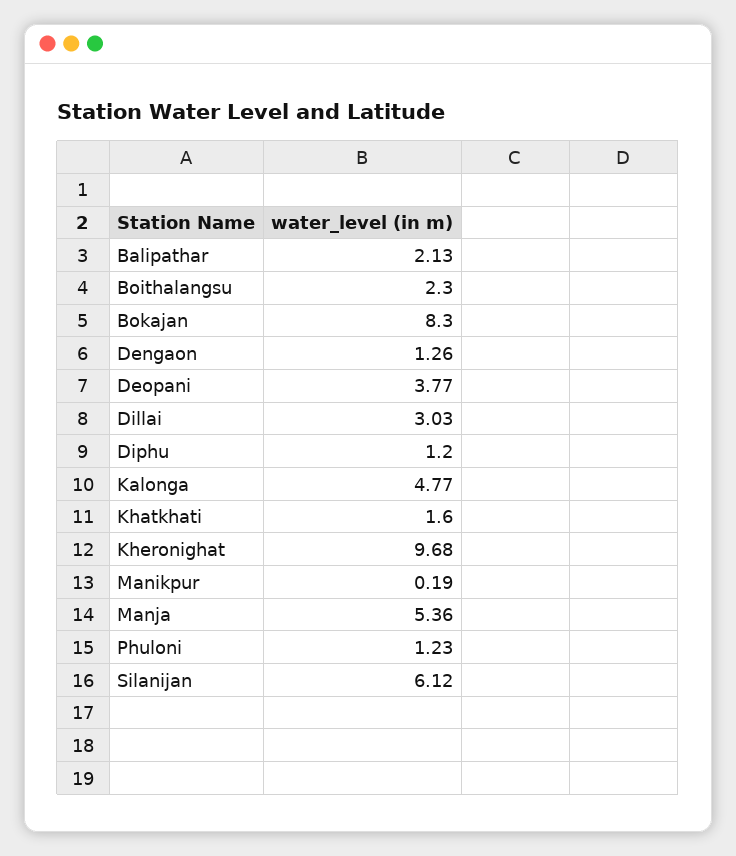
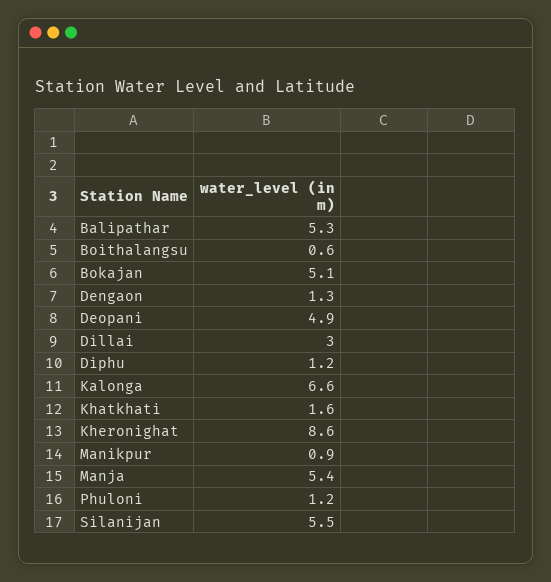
Balipathar: 2.13 -> 5.3
Boithalangsu: 2.3 -> 0.6
Bokajan: 8.3 -> 5.1
Deopani: 3.77 -> 4.9
Kalonga: 4.77 -> 6.6
Kheronighat: 9.68 -> 8.6
Manikpur: 0.19 -> 0.9
Silanijan: 6.12 -> 5.5

